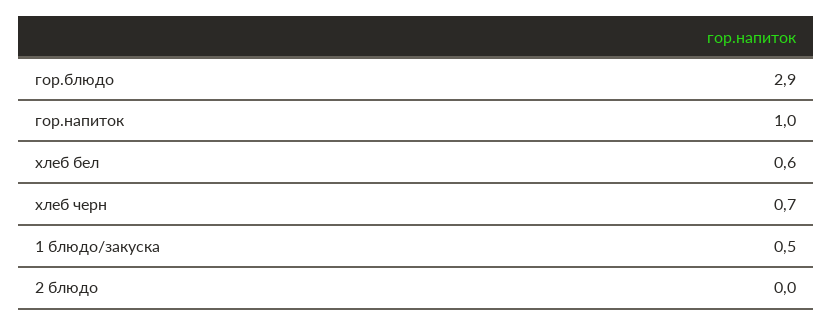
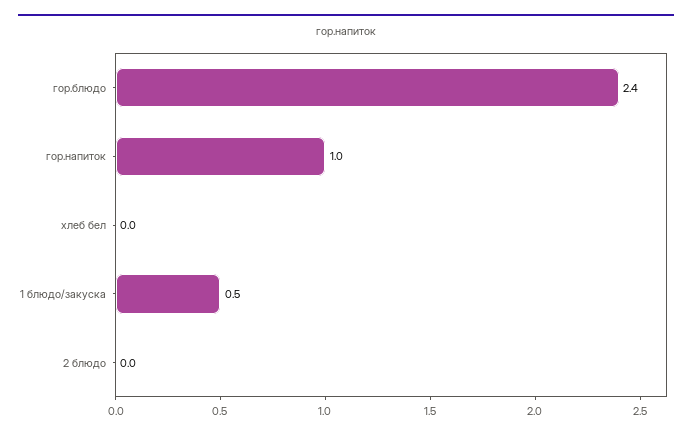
гор.блюдо: 2.9 -> 2.4
хлеб бел: 0.6 -> 0
хлеб черн: 0.7 -> none

